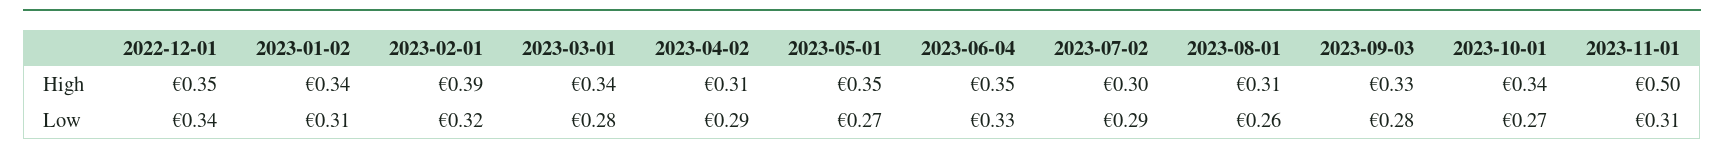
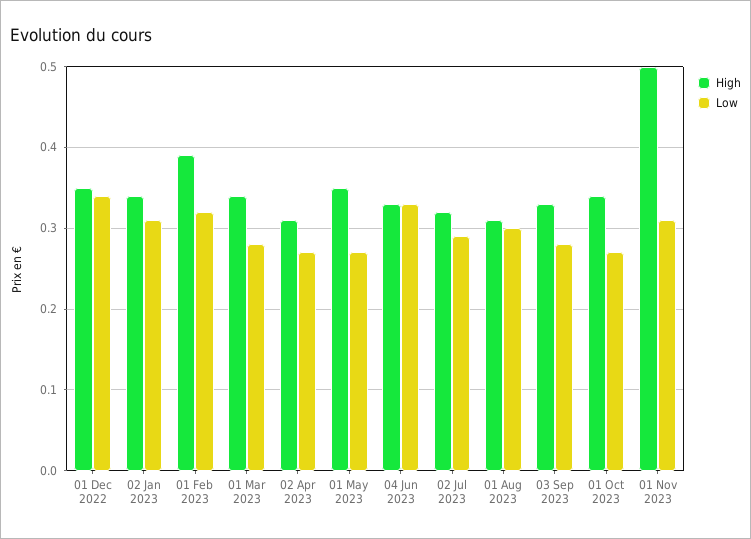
High, 2023-06-04: 0.35 -> 0.33
High, 2023-07-02: 0.3 -> 0.32
Low, 2023-04-02: 0.29 -> 0.27
Low, 2023-08-01: 0.26 -> 0.3

